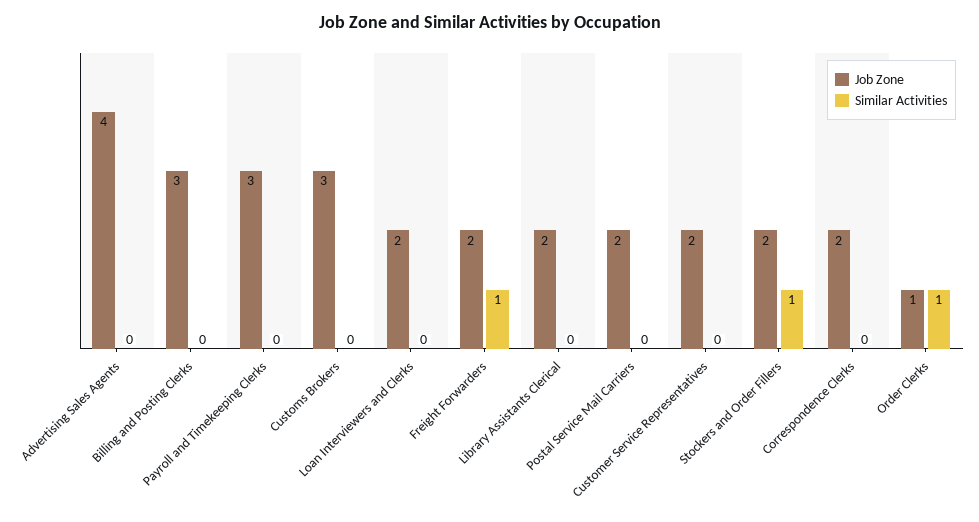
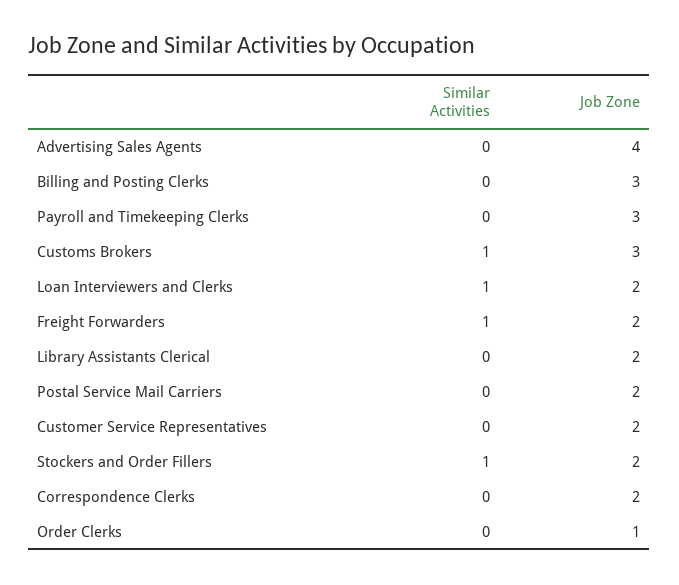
Similar Activities, Customs Brokers: 0 -> 1
Similar Activities, Loan Interviewers and Clerks: 0 -> 1
Similar Activities, Order Clerks: 1 -> 0

